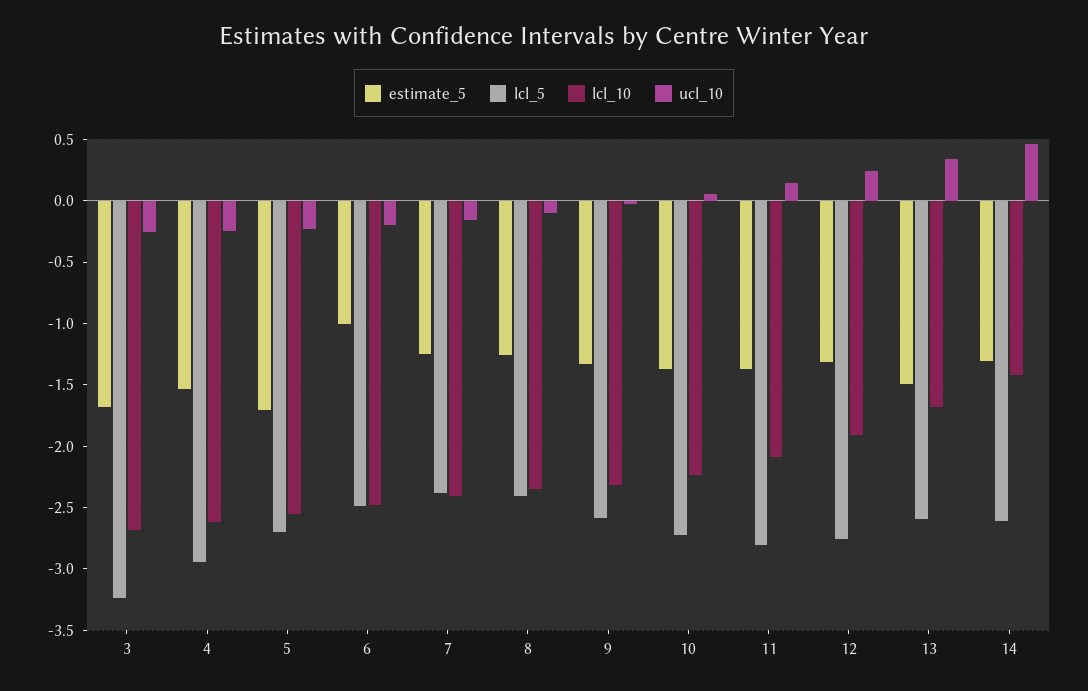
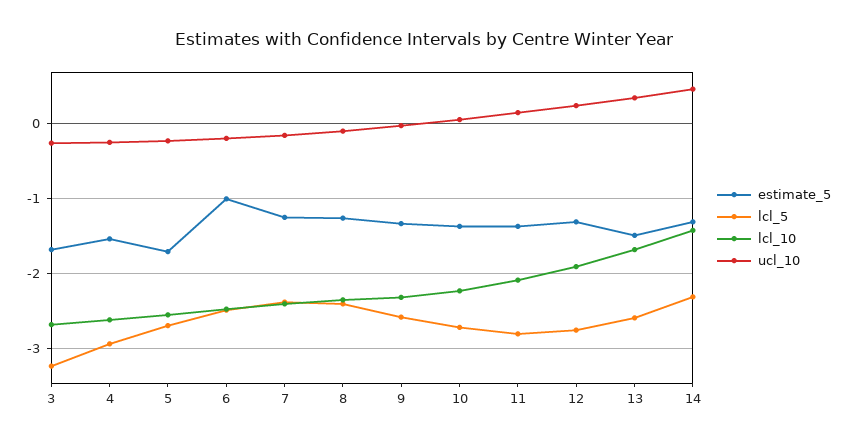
lcl_5, 14: -2.6 -> -2.3

